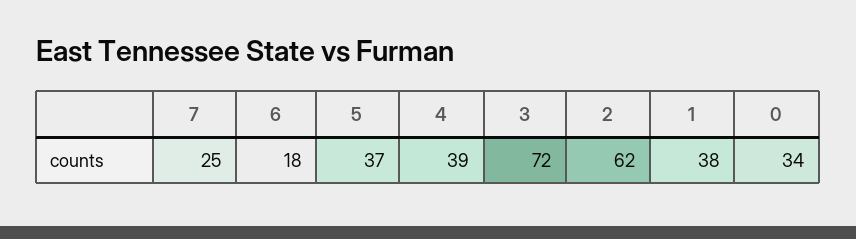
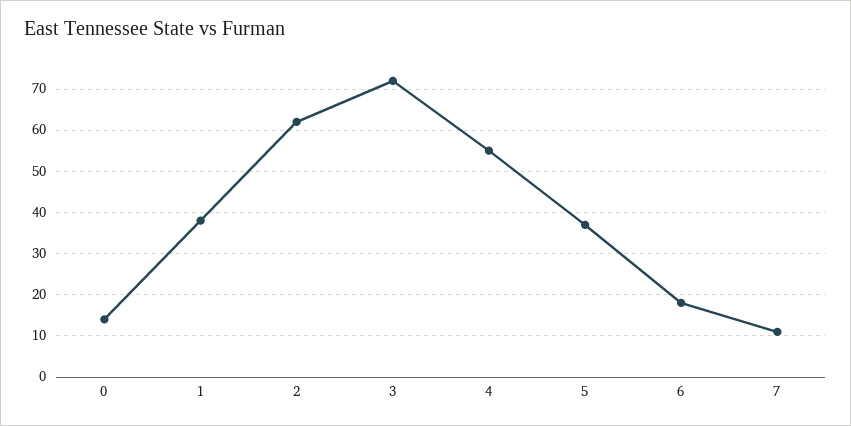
7: 25 -> 10
4: 39 -> 55
0: 34 -> 15

